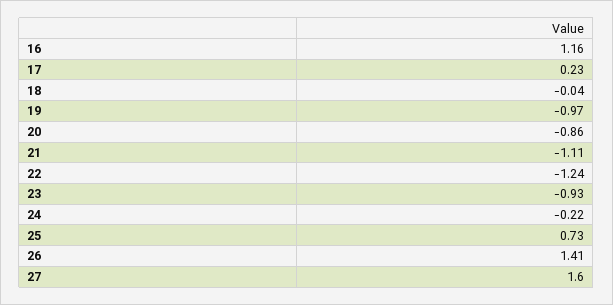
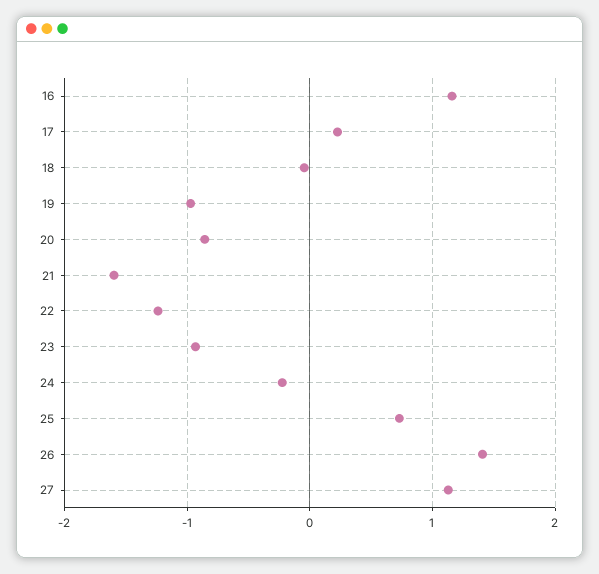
21: -1.11 -> -1.6
27: 1.6 -> 1.1

